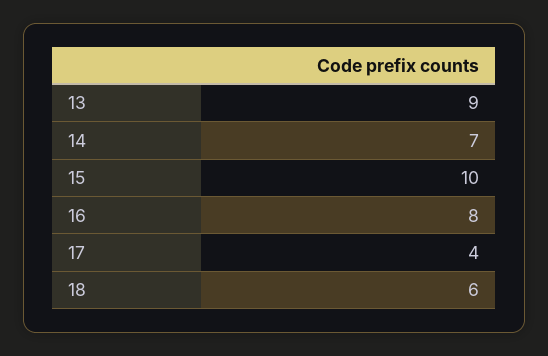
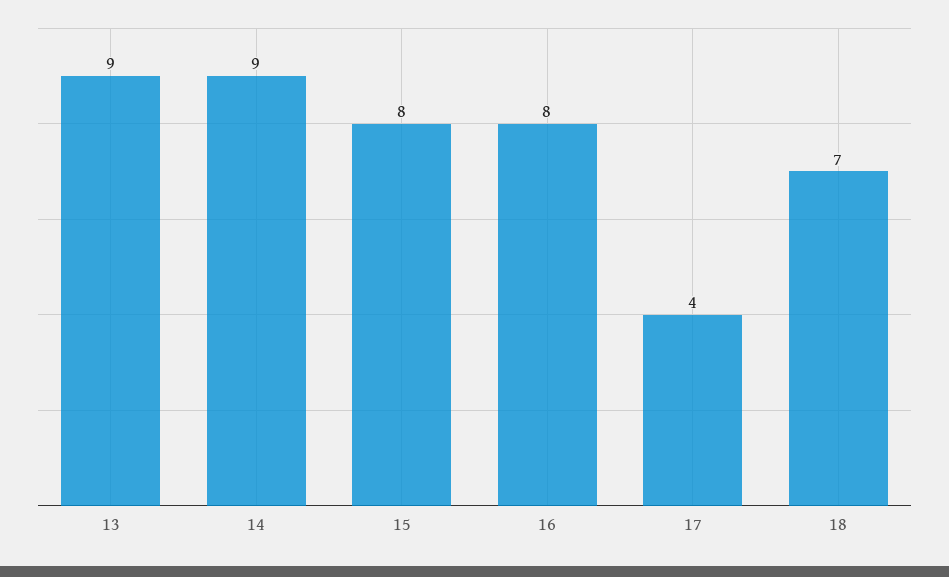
14: 7 -> 9
15: 10 -> 8
18: 6 -> 7

